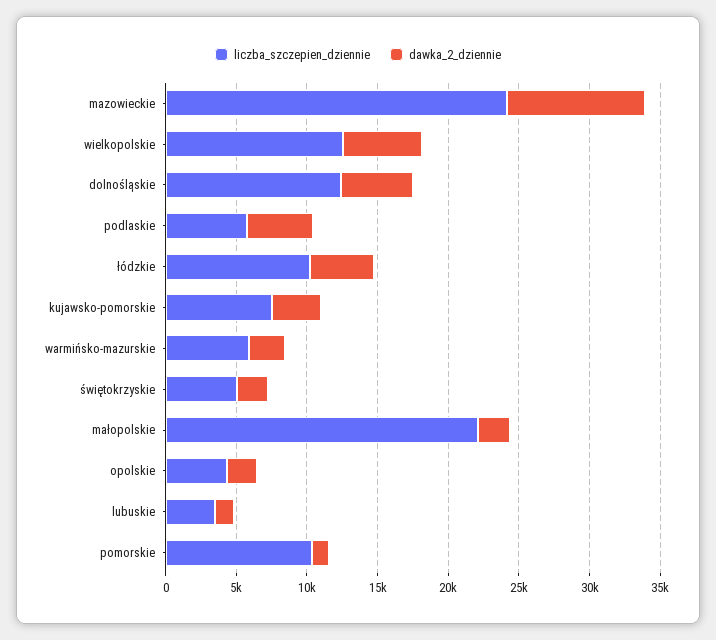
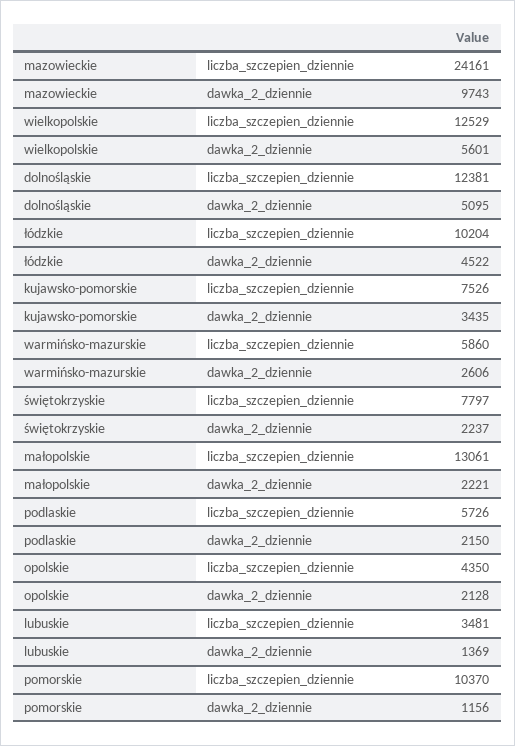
dawka_2_dziennie, podlaskie: 5000 -> 2150
liczba_szczepien_dziennie, świętokrzyskie: 5000 -> 7797
liczba_szczepien_dziennie, małopolskie: 22000 -> 13061

